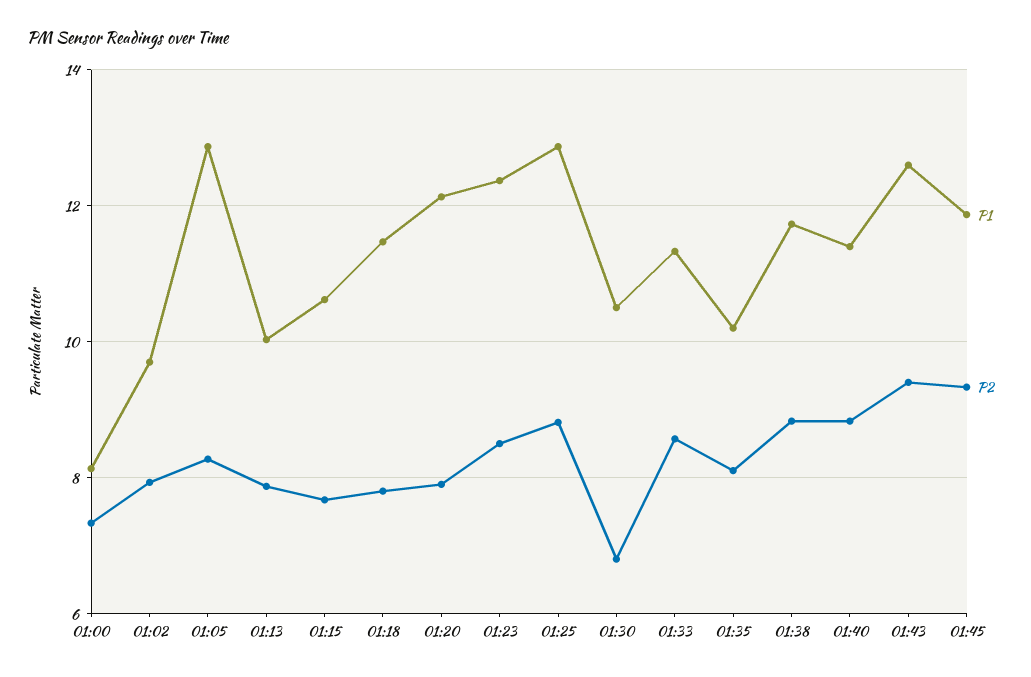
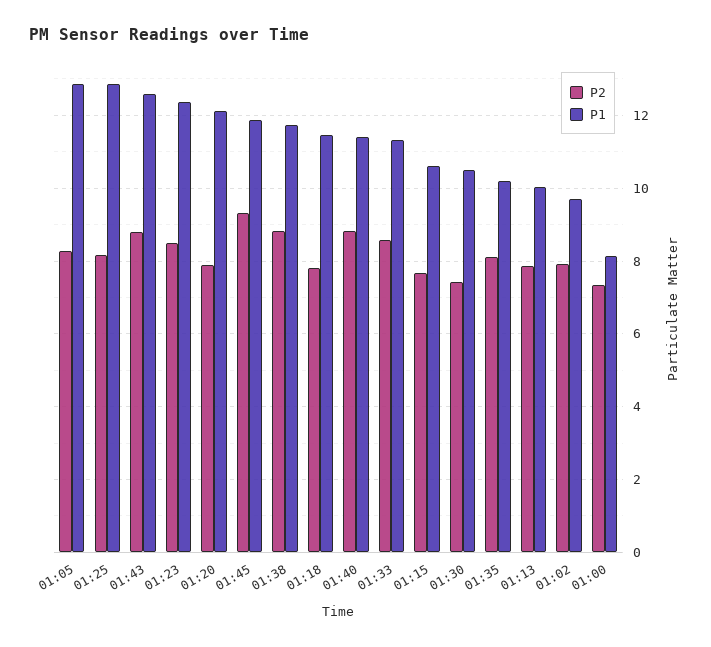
P2, 01:25: 8.8 -> 8.2
P2, 01:30: 6.8 -> 7.4
P2, 01:43: 9.4 -> 8.8

